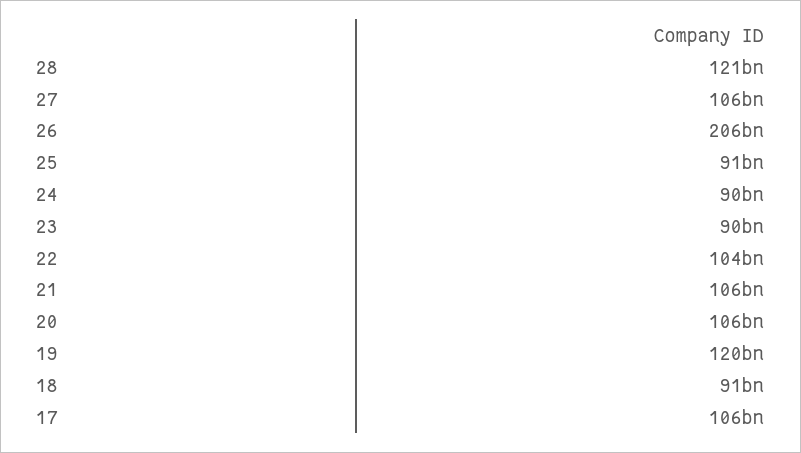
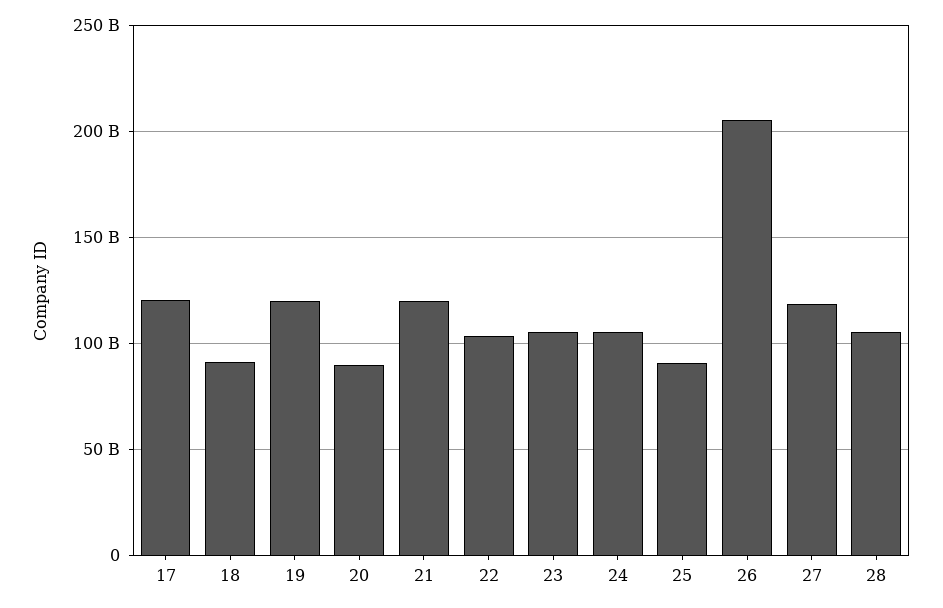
28: 121000000000 -> 105000000000
27: 106000000000 -> 120000000000
24: 90000000000 -> 105000000000
23: 90000000000 -> 105000000000
21: 106000000000 -> 120000000000
20: 106000000000 -> 90000000000
17: 106000000000 -> 120000000000

